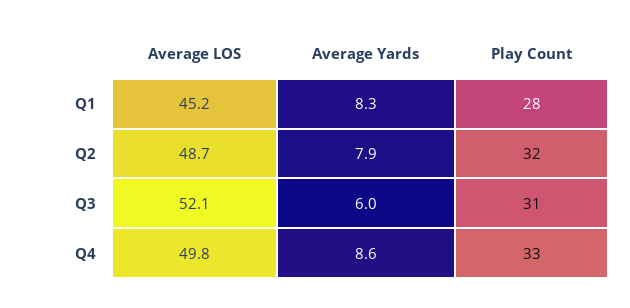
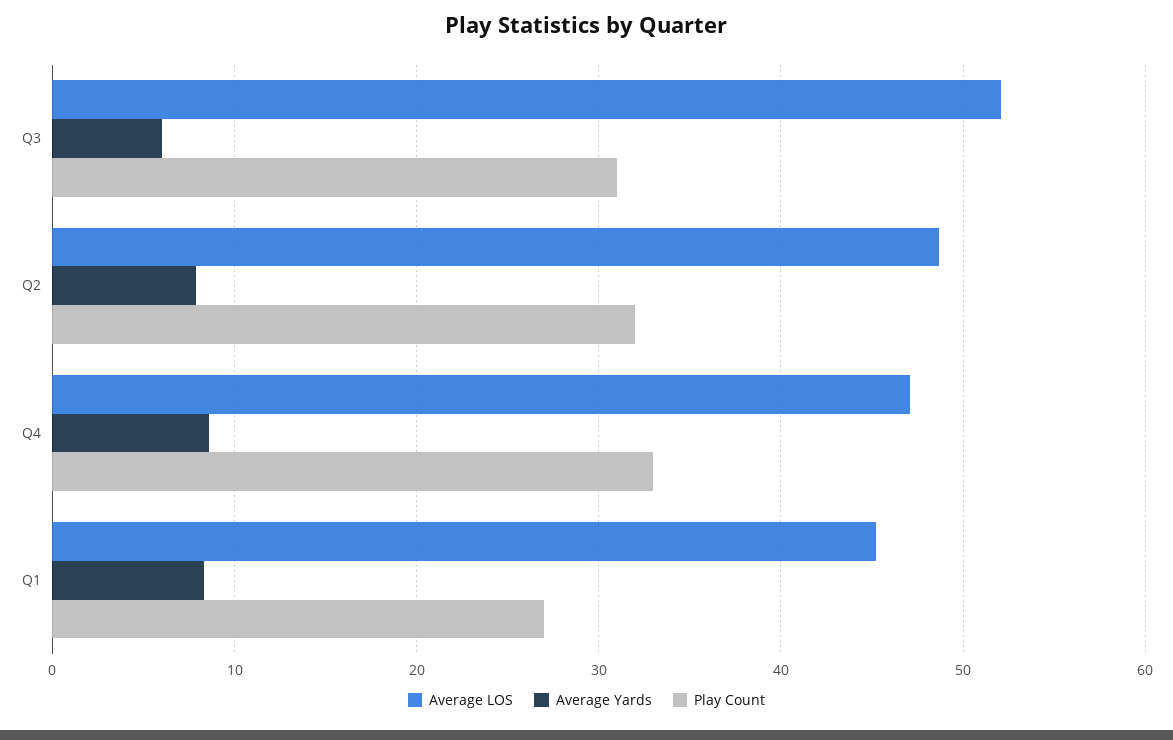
Play Count, Q1: 28 -> 27
Average LOS, Q4: 49.8 -> 47

